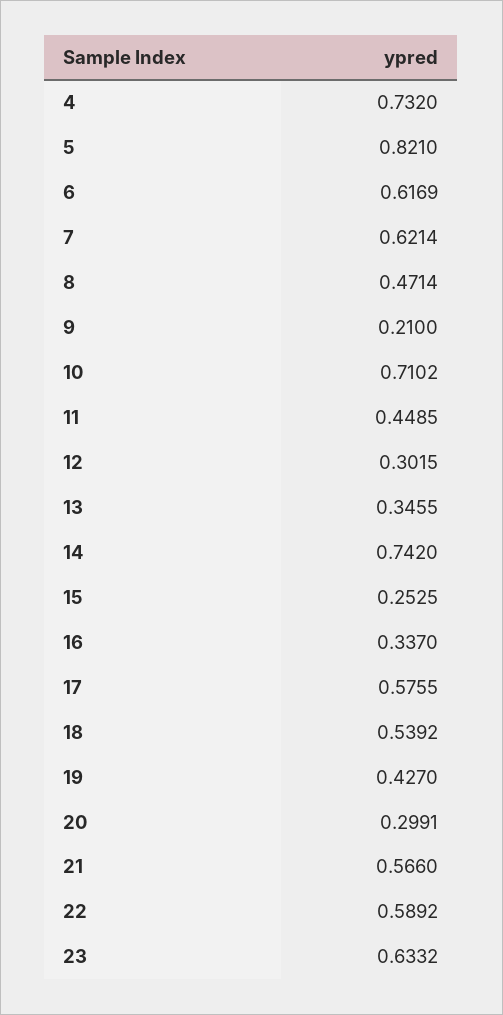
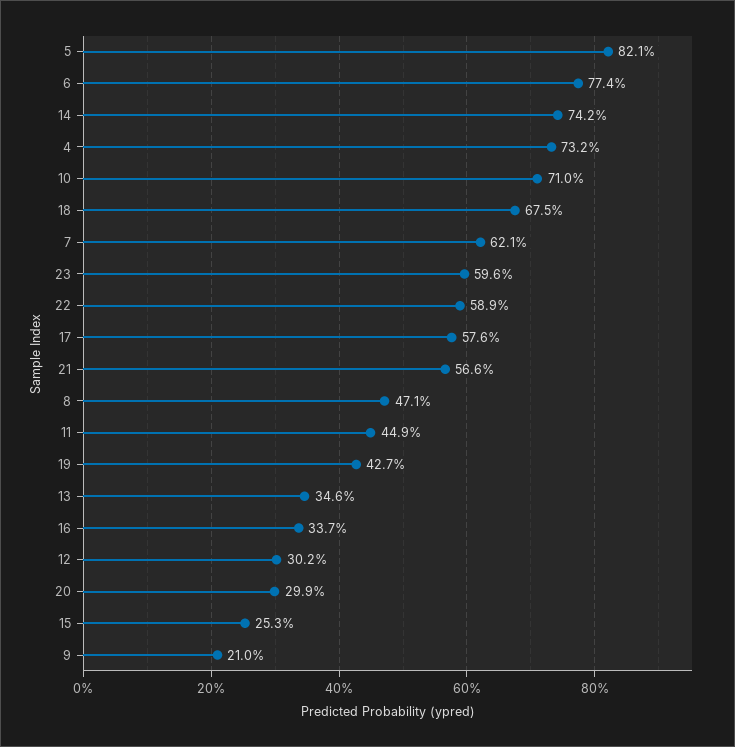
6: 0.6169 -> 0.774
18: 0.5392 -> 0.675
23: 0.6332 -> 0.596

